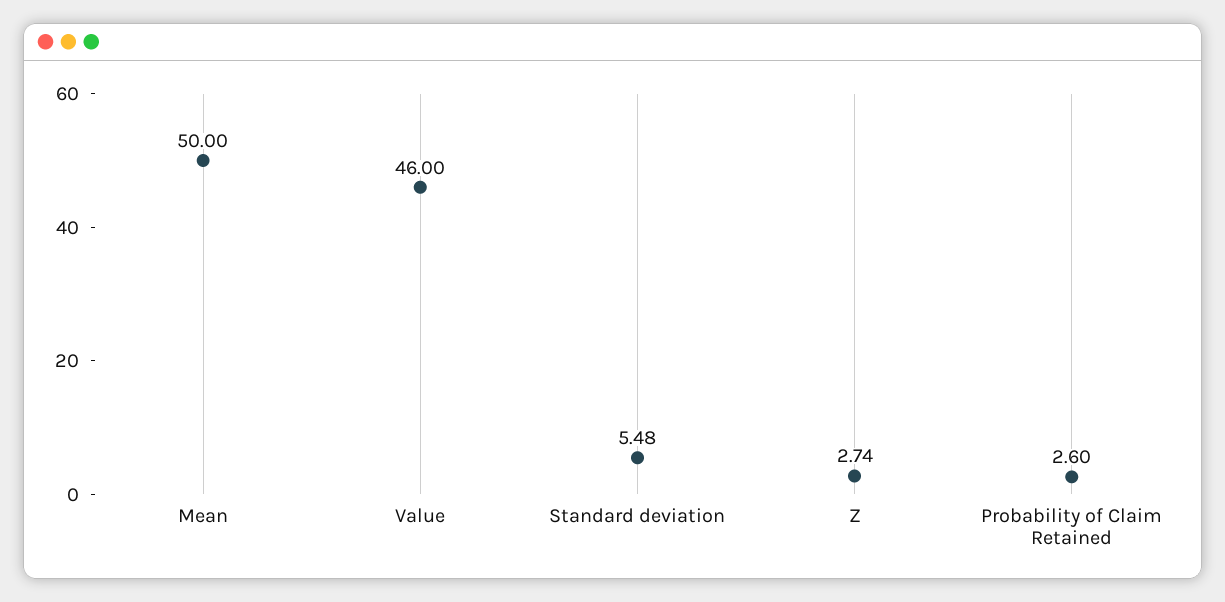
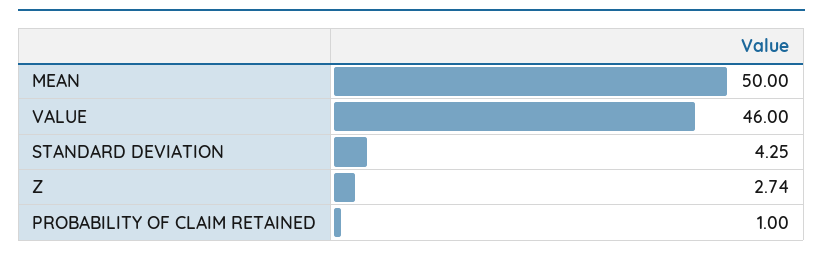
Standard deviation: 5.48 -> 4.25
Probability of Claim Retained: 2.6 -> 1

